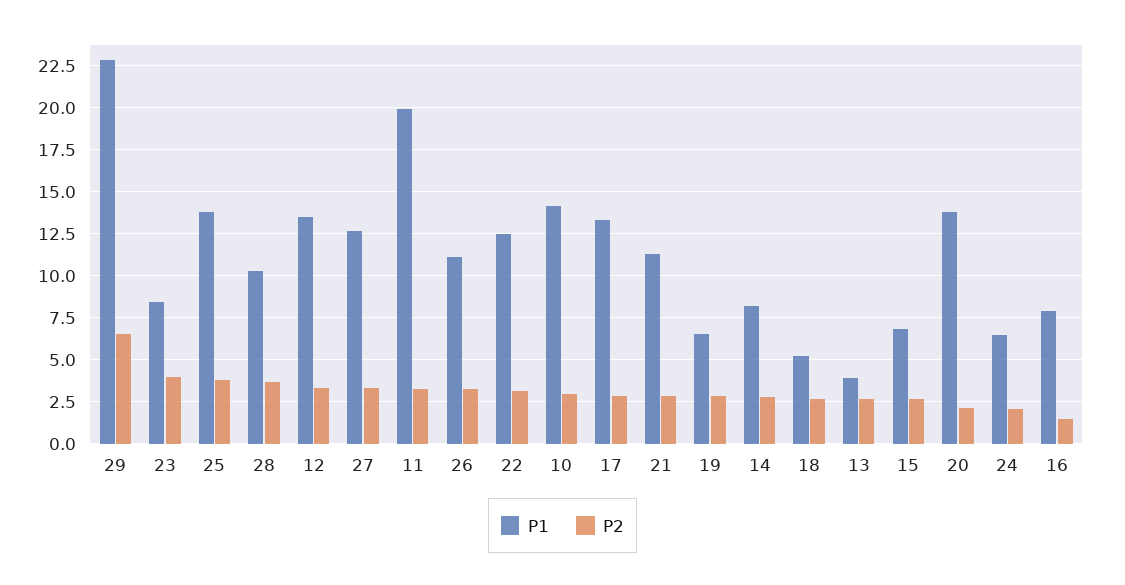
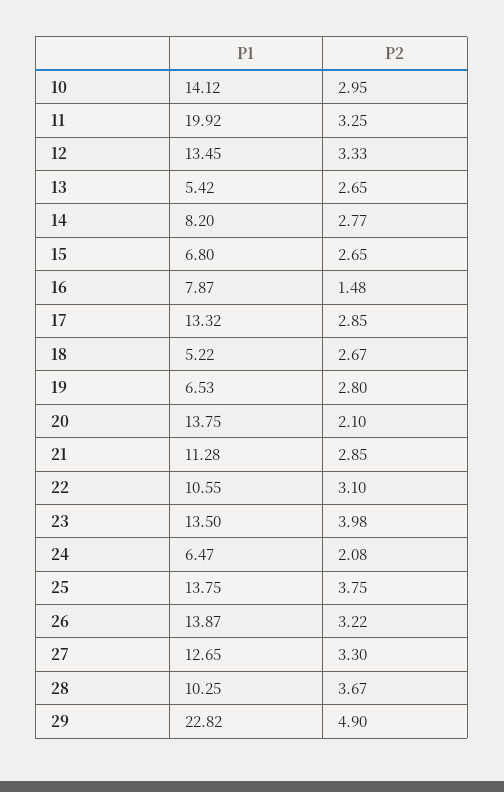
P2, 29: 6.5 -> 4.9
P1, 23: 8.5 -> 13.5
P1, 26: 11 -> 13.87
P1, 22: 12.5 -> 10.55
P1, 13: 4 -> 5.42

